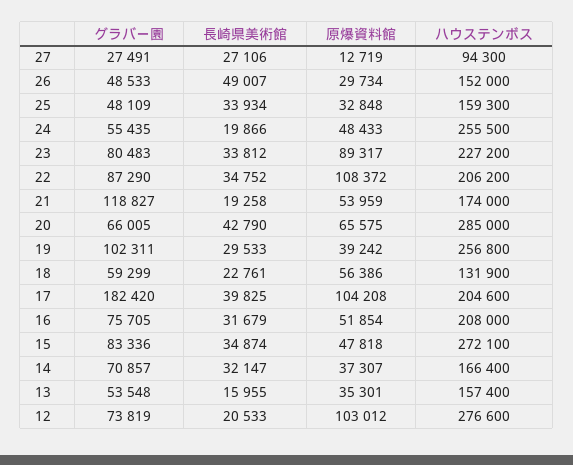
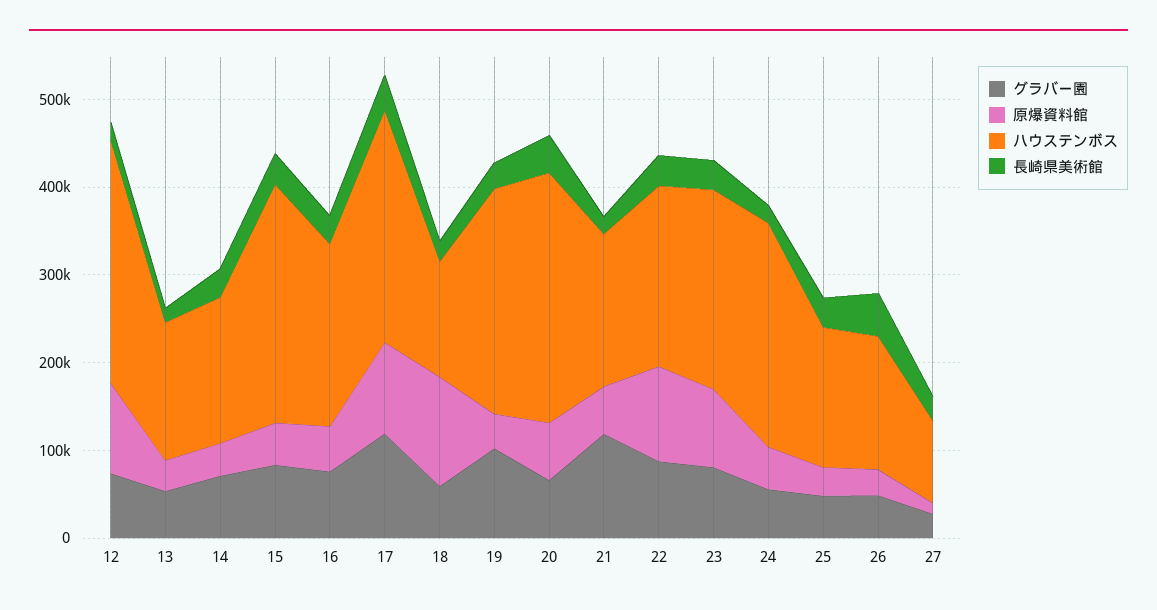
原爆資料館, 18: 56386 -> 120000
グラバー園, 17: 182420 -> 120000
ハウステンボス, 17: 204600 -> 260000

